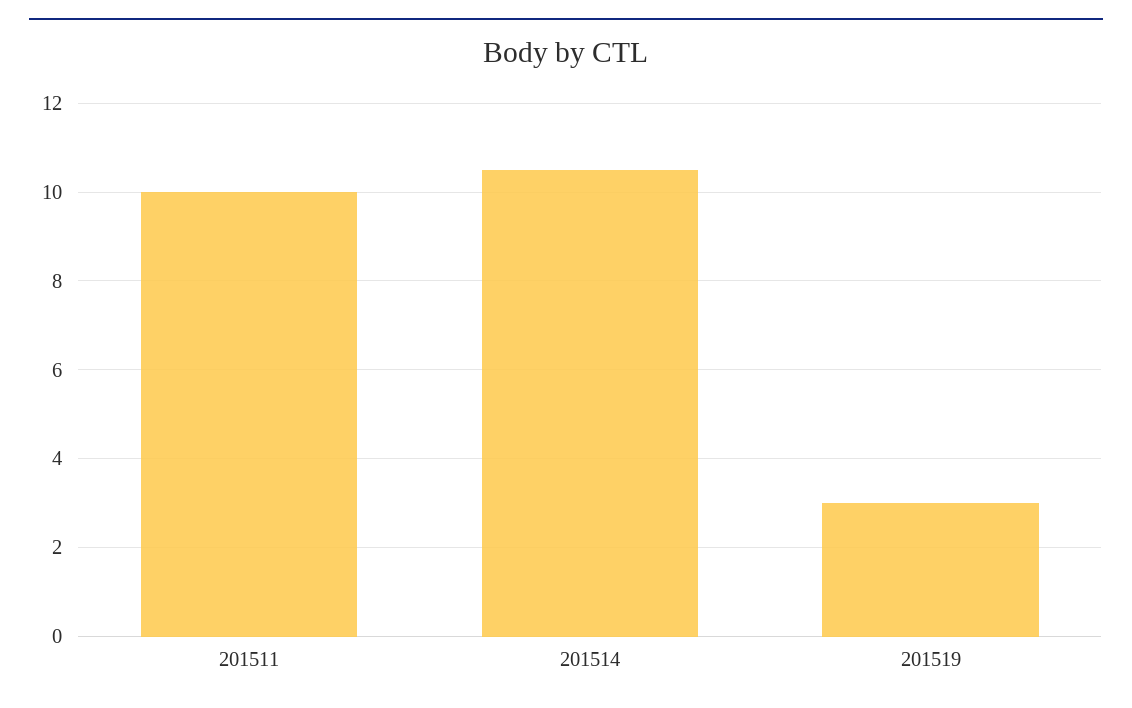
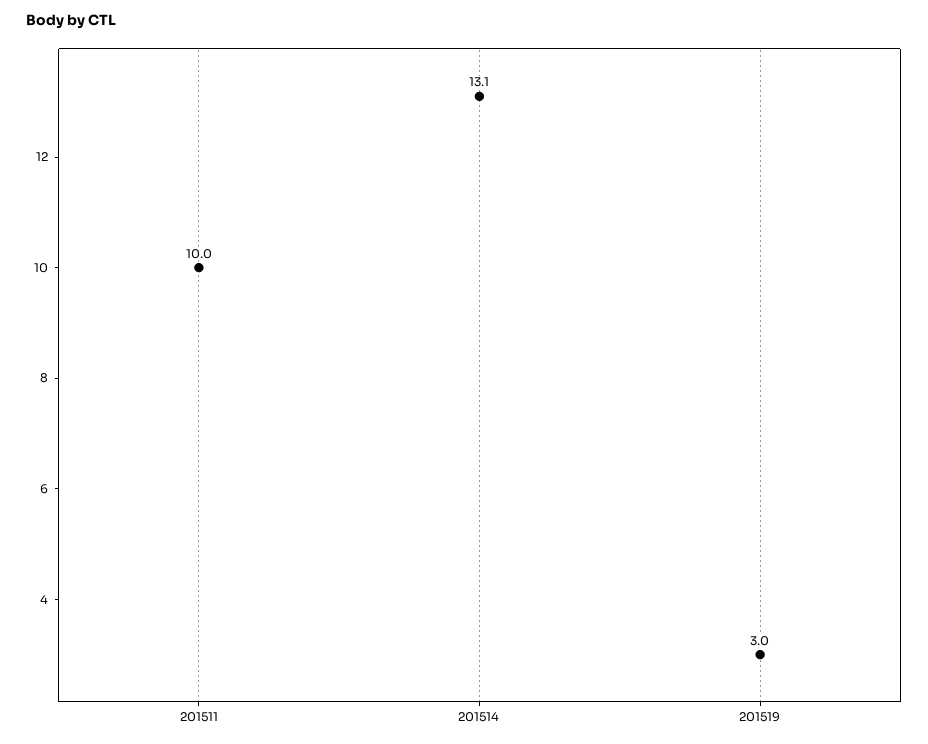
201514: 10.5 -> 13.1

